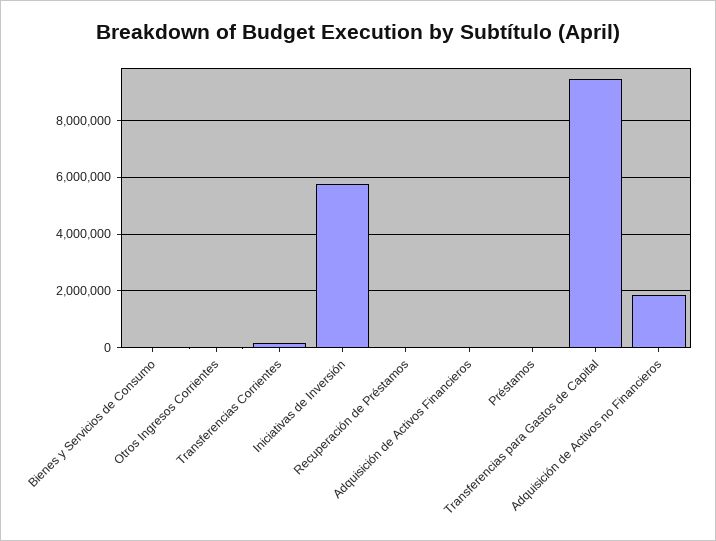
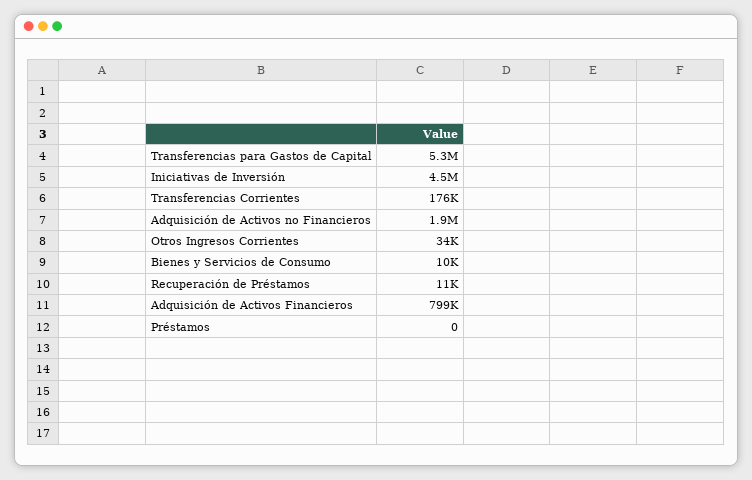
Iniciativas de Inversión: 5750000 -> 4500000
Adquisición de Activos Financieros: 0 -> 799000
Transferencias para Gastos de Capital: 9500000 -> 5300000

